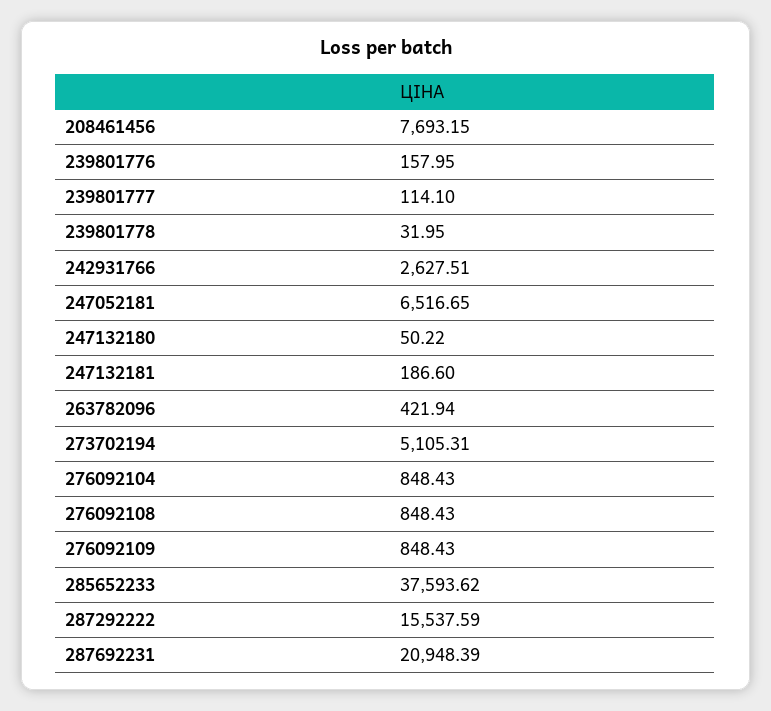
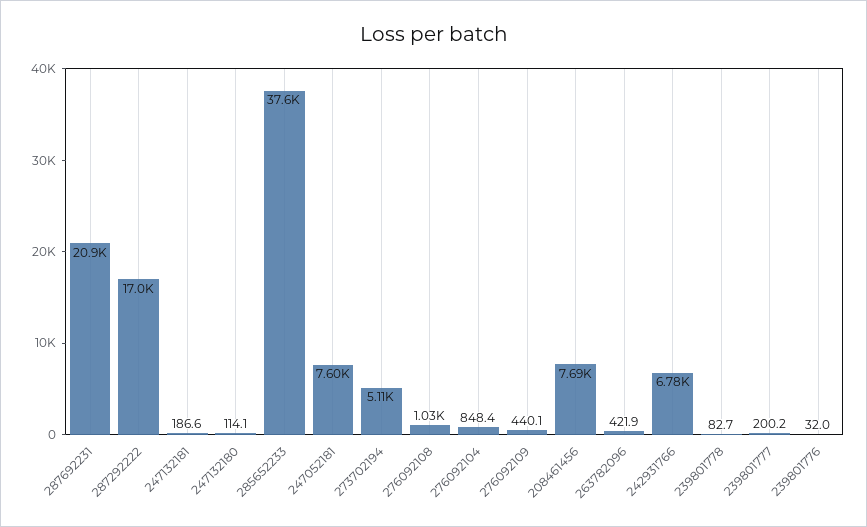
239801776: 157.95 -> 32
239801777: 114.1 -> 200.2
239801778: 31.95 -> 82.7
242931766: 2627.51 -> 6780
247052181: 6516.65 -> 7600
247132180: 50.22 -> 114.1
276092108: 848.43 -> 1030
276092109: 848.43 -> 440.1
287292222: 15537.59 -> 17000

